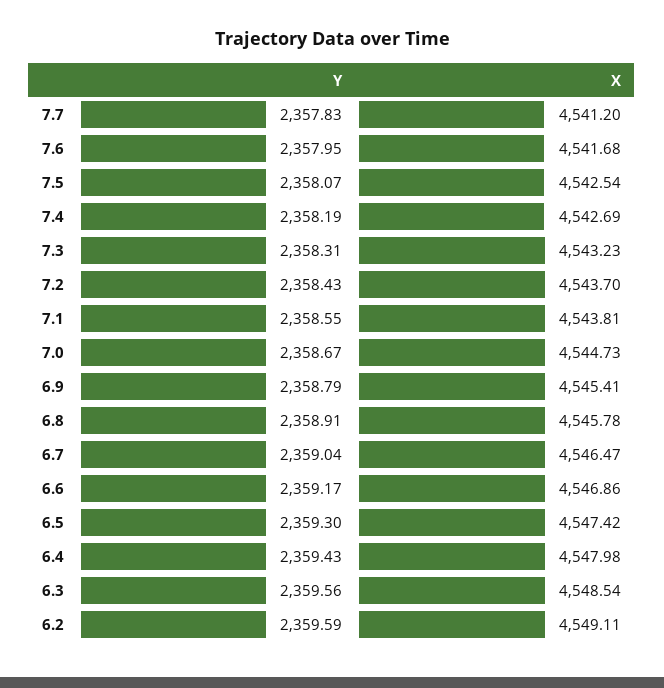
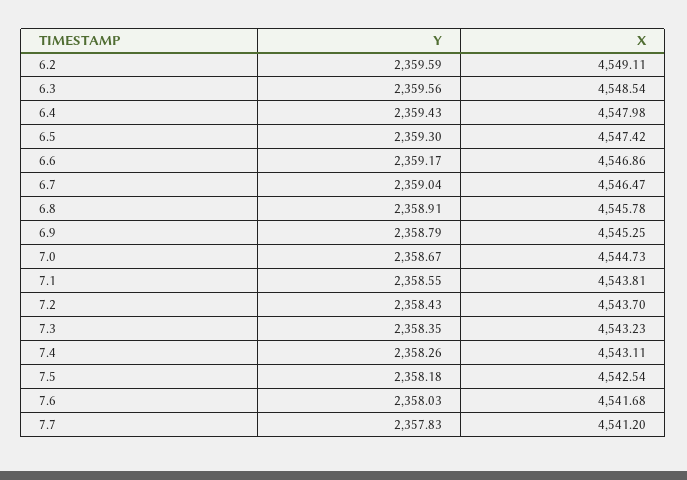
Y, 7.6: 2357.95 -> 2358.03
Y, 7.5: 2358.07 -> 2358.18
Y, 7.4: 2358.19 -> 2358.26
X, 7.4: 4542.69 -> 4543.11
Y, 7.3: 2358.31 -> 2358.35
X, 6.9: 4545.41 -> 4545.25

